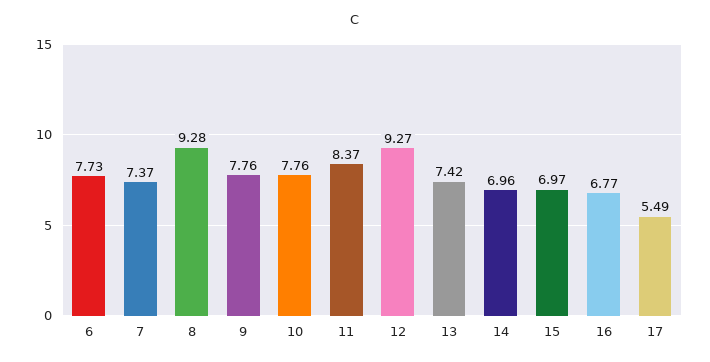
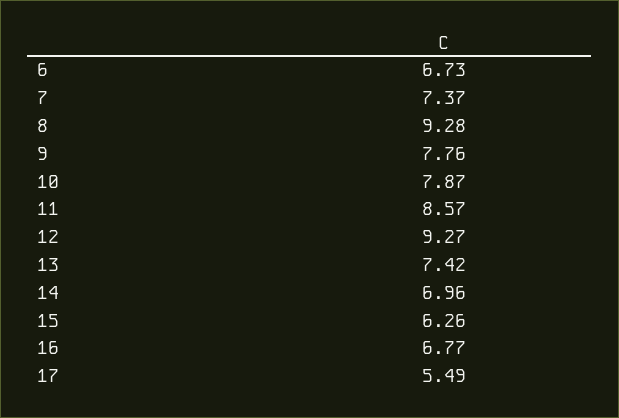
6: 7.73 -> 6.73
10: 7.76 -> 7.87
11: 8.37 -> 8.57
15: 6.97 -> 6.26

